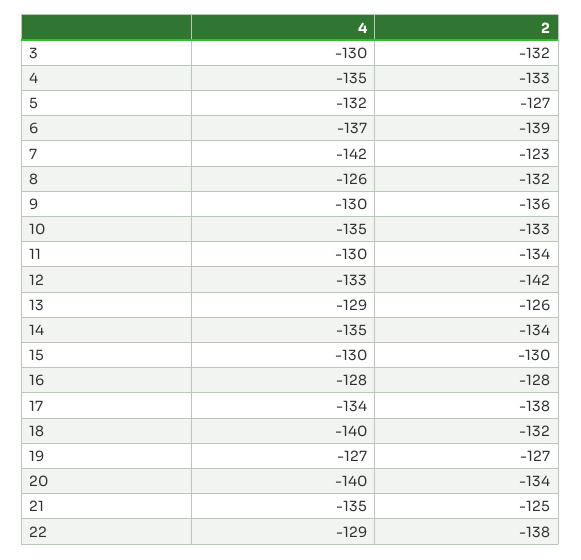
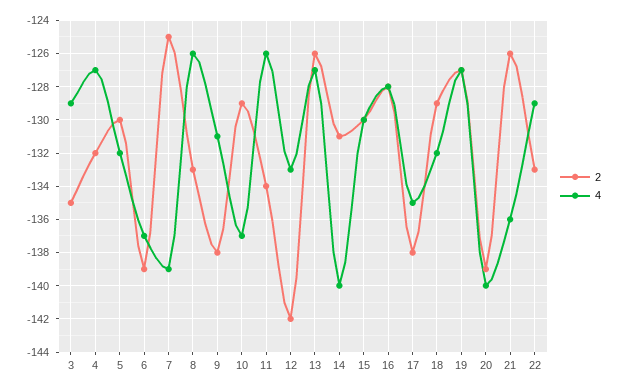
4, 3: -130 -> -129
2, 3: -132 -> -135
4, 4: -135 -> -127
2, 4: -133 -> -132
2, 5: -127 -> -130
4, 7: -142 -> -139
2, 7: -123 -> -125
2, 8: -132 -> -133
4, 9: -130 -> -131
2, 9: -136 -> -138
4, 10: -135 -> -137
2, 10: -133 -> -129
4, 11: -130 -> -126
4, 13: -129 -> -127
4, 14: -135 -> -140
2, 14: -134 -> -131
4, 17: -134 -> -135
4, 18: -140 -> -132
2, 18: -132 -> -129
2, 20: -134 -> -139
4, 21: -135 -> -136
2, 21: -125 -> -126
2, 22: -138 -> -133

